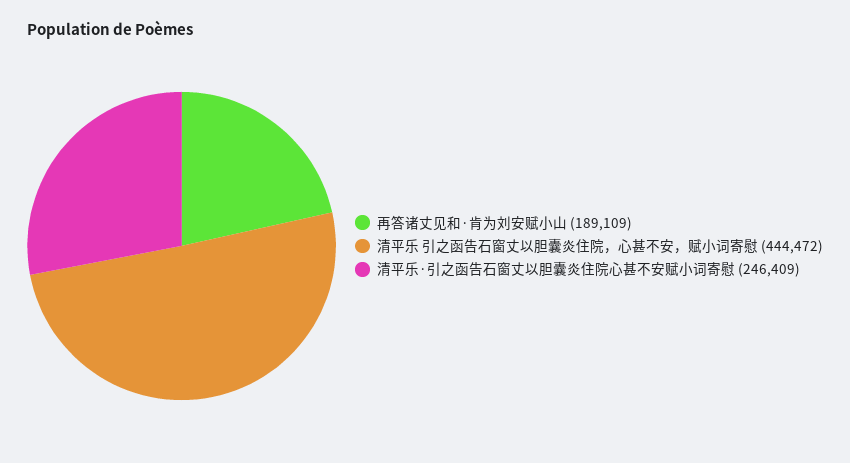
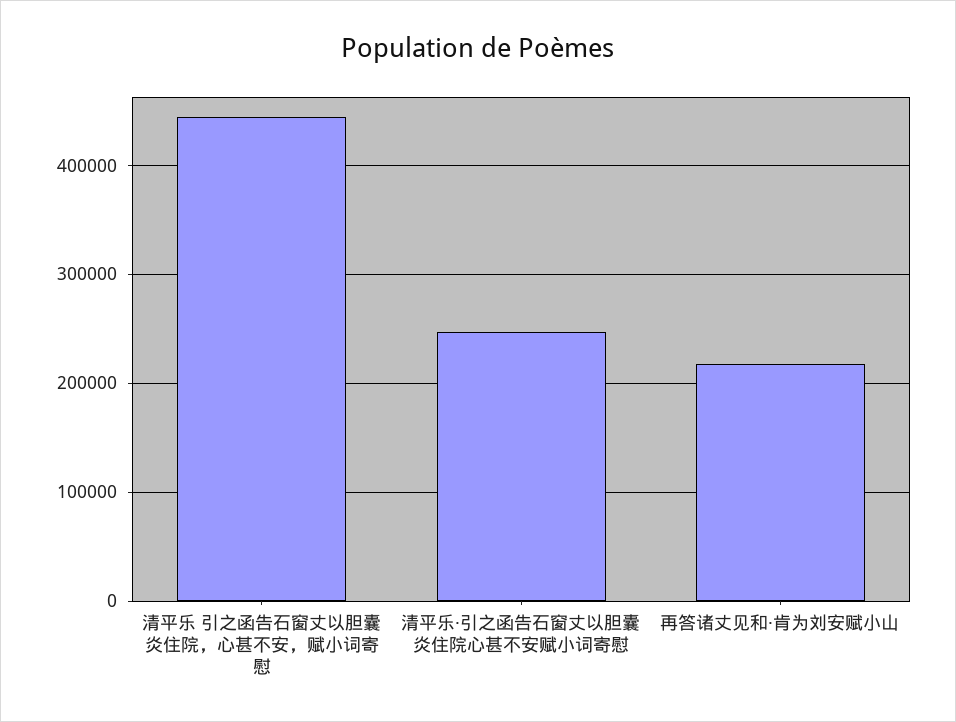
再答诸丈见和·肯为刘安赋小山: 189109 -> 220000

